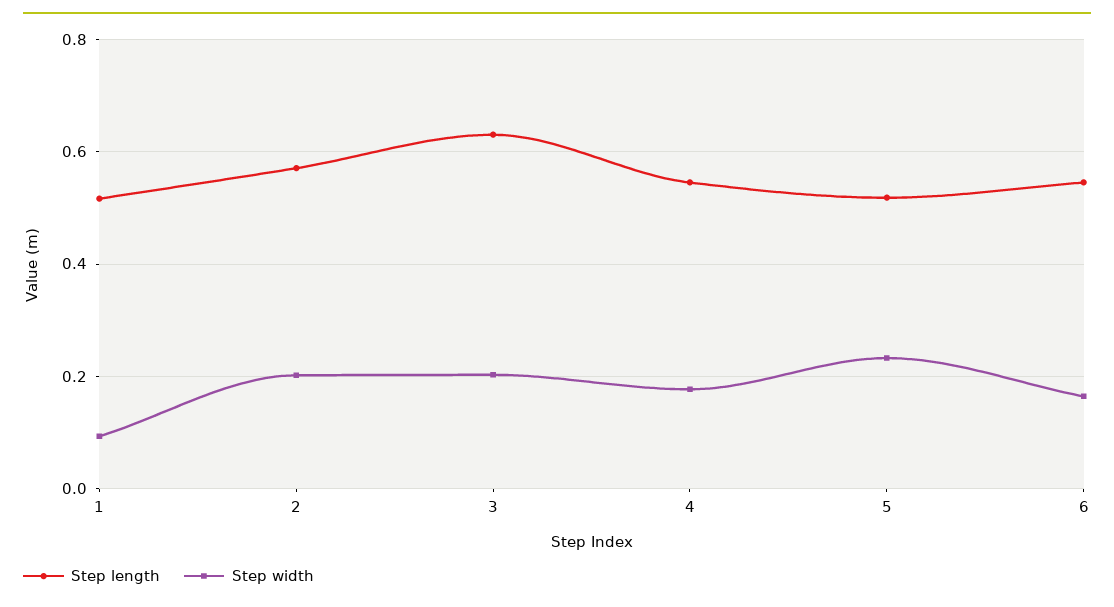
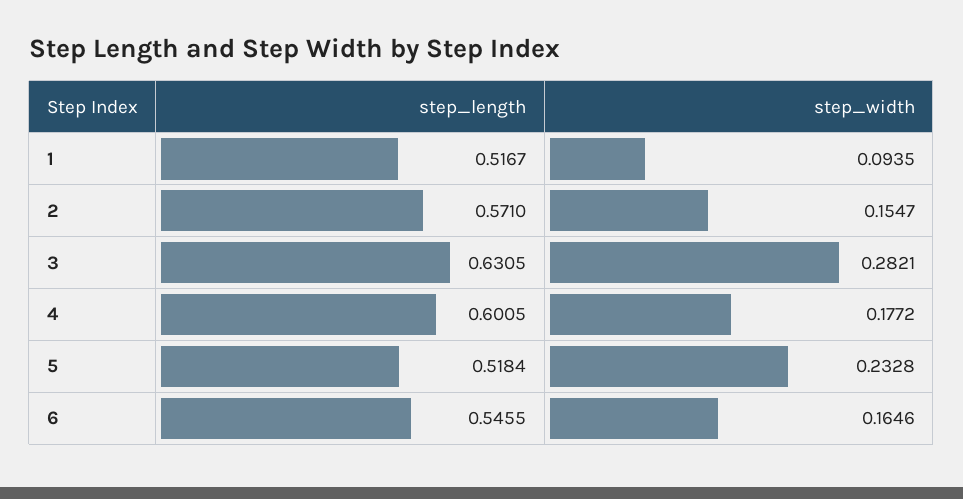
Step width, 2: 0.2 -> 0.1547
Step width, 3: 0.2 -> 0.2821
Step length, 4: 0.54 -> 0.6005

